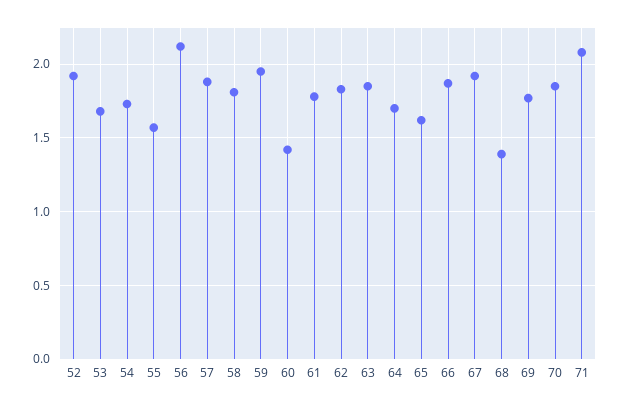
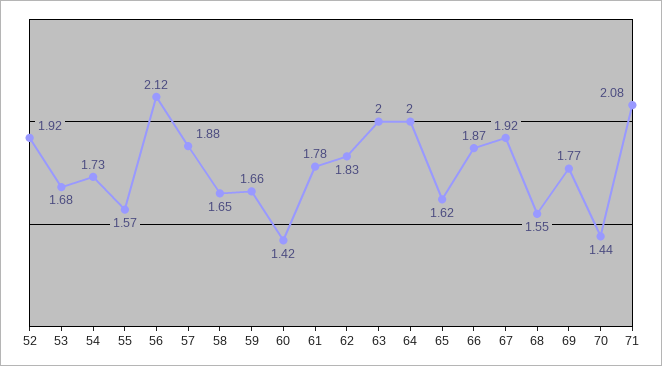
58: 1.8 -> 1.65
59: 1.95 -> 1.66
63: 1.85 -> 2
64: 1.7 -> 2
68: 1.4 -> 1.55
70: 1.85 -> 1.44

